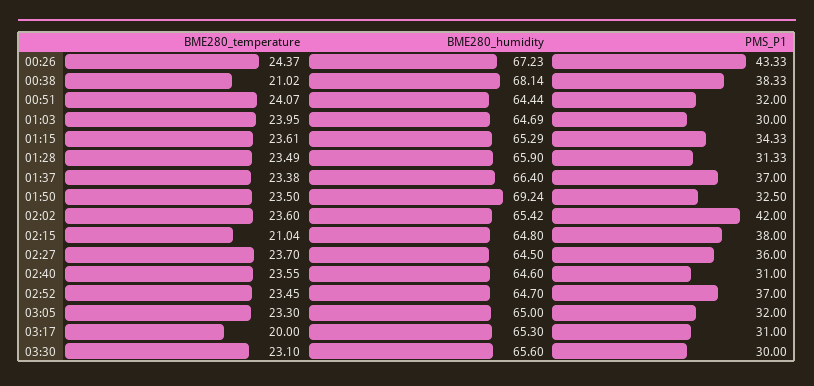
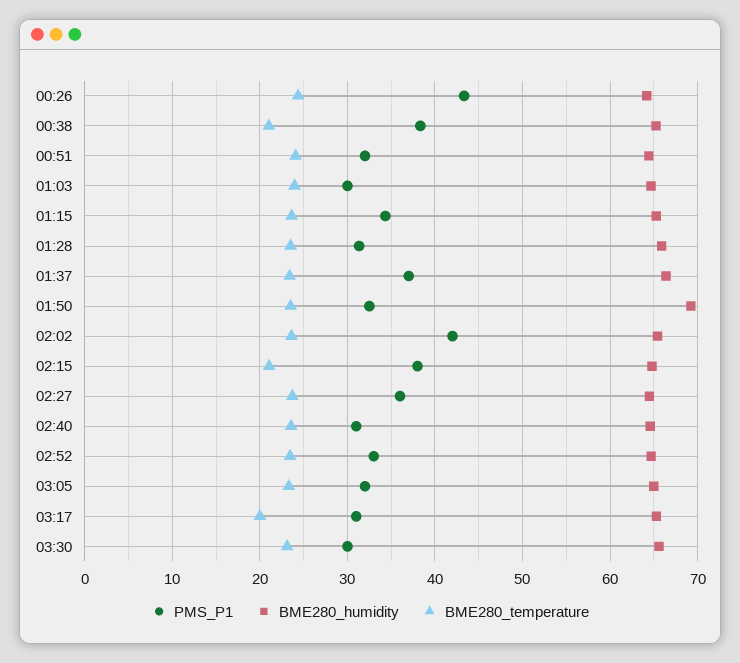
BME280_humidity, 00:26: 67.23 -> 64
BME280_humidity, 00:38: 68.14 -> 65
PMS_P1, 02:52: 37 -> 33

